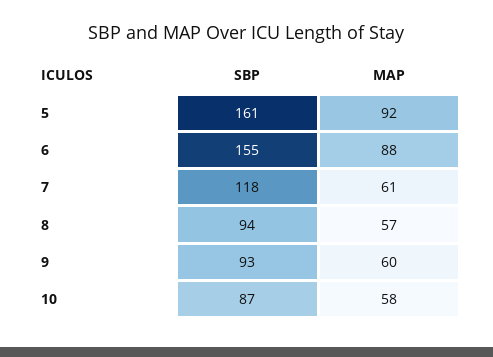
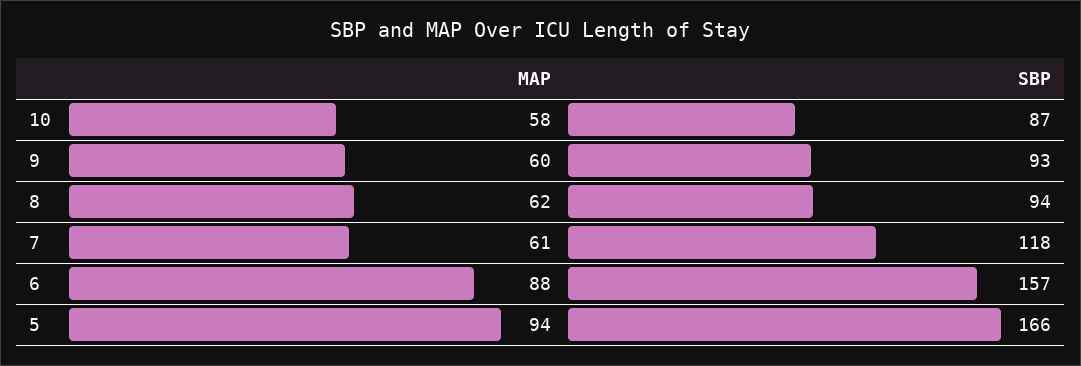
SBP, 5: 161 -> 166
MAP, 5: 92 -> 94
SBP, 6: 155 -> 157
MAP, 8: 57 -> 62

